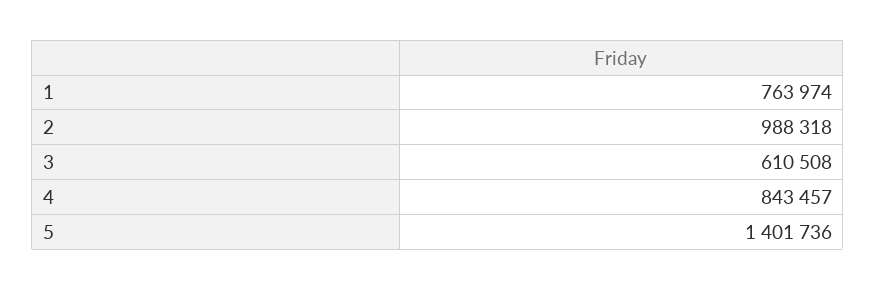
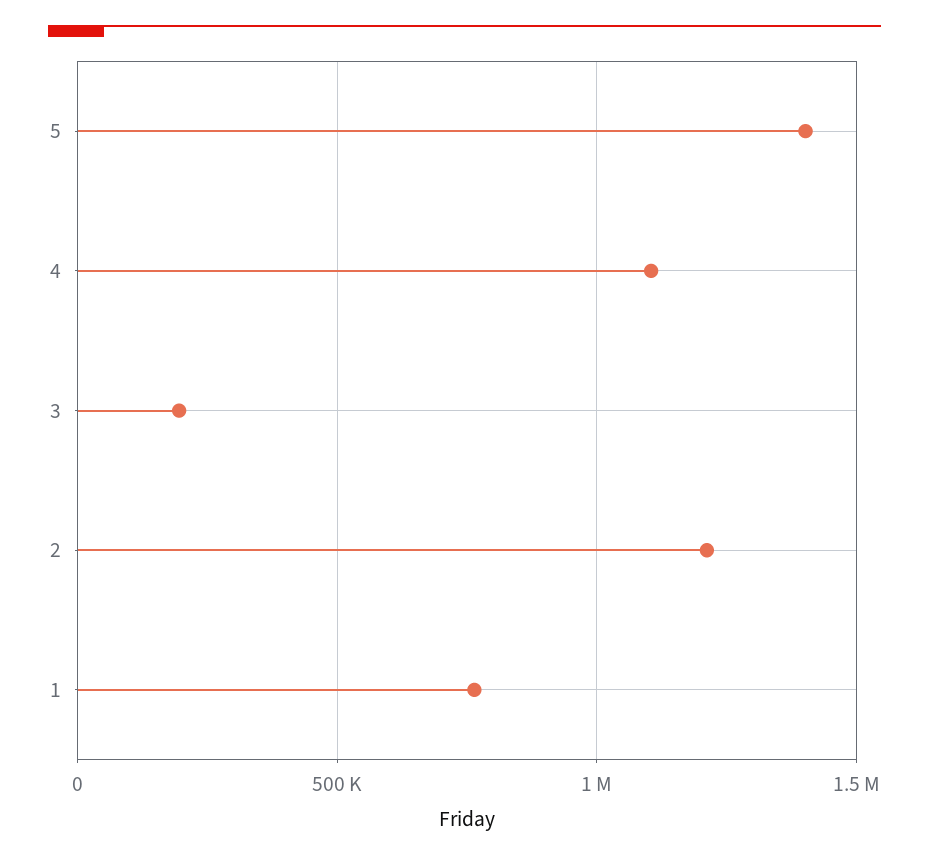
2: 988318 -> 1200000
3: 610508 -> 200000
4: 843457 -> 1100000

